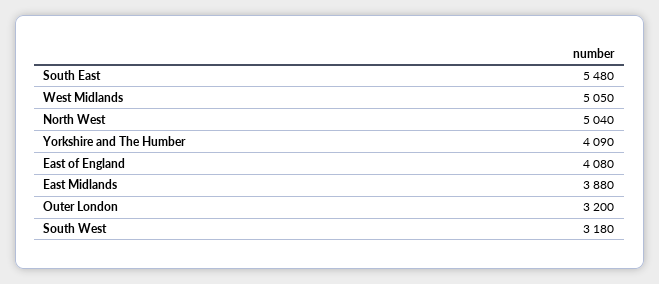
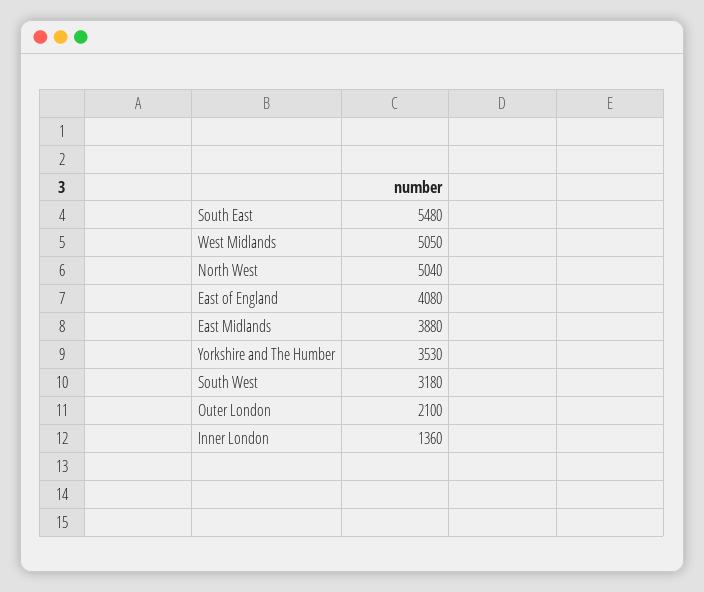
Yorkshire and The Humber: 4090 -> 3530
Outer London: 3200 -> 2100
Inner London: none -> 1360

